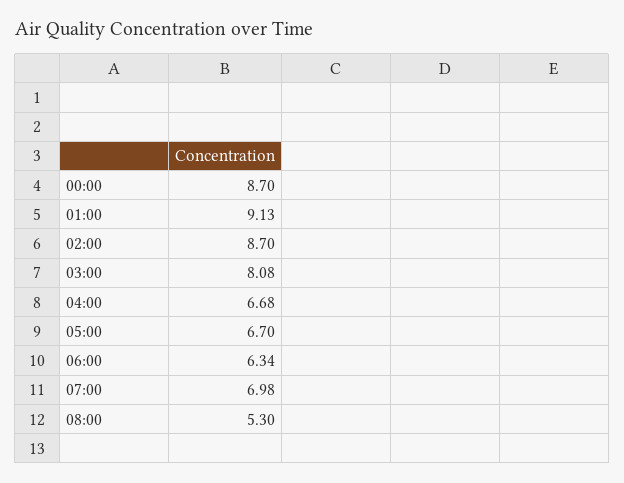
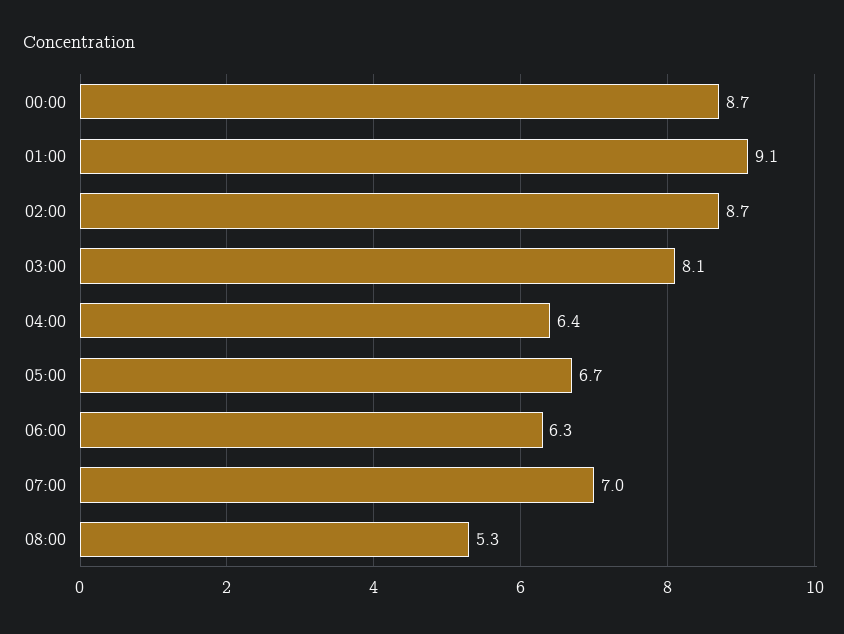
04:00: 6.68 -> 6.4

